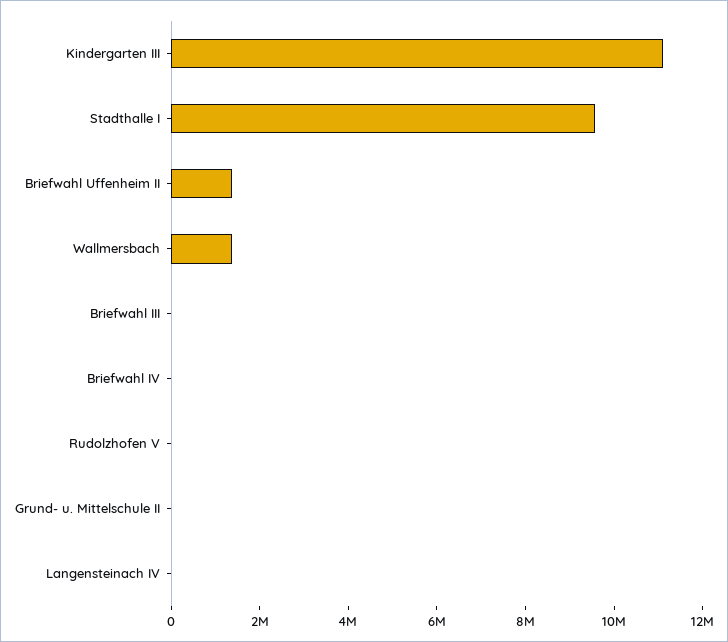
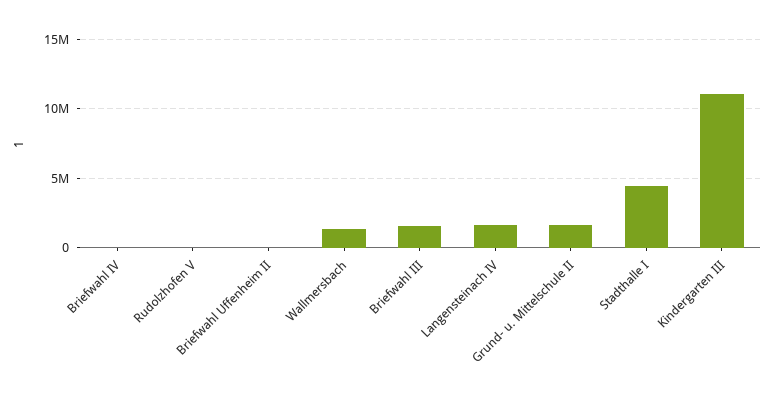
Stadthalle I: 9500000 -> 4500000
Briefwahl Uffenheim II: 1500000 -> 0
Briefwahl III: 0 -> 1500000
Grund- u. Mittelschule II: 0 -> 1500000
Langensteinach IV: 0 -> 1500000

